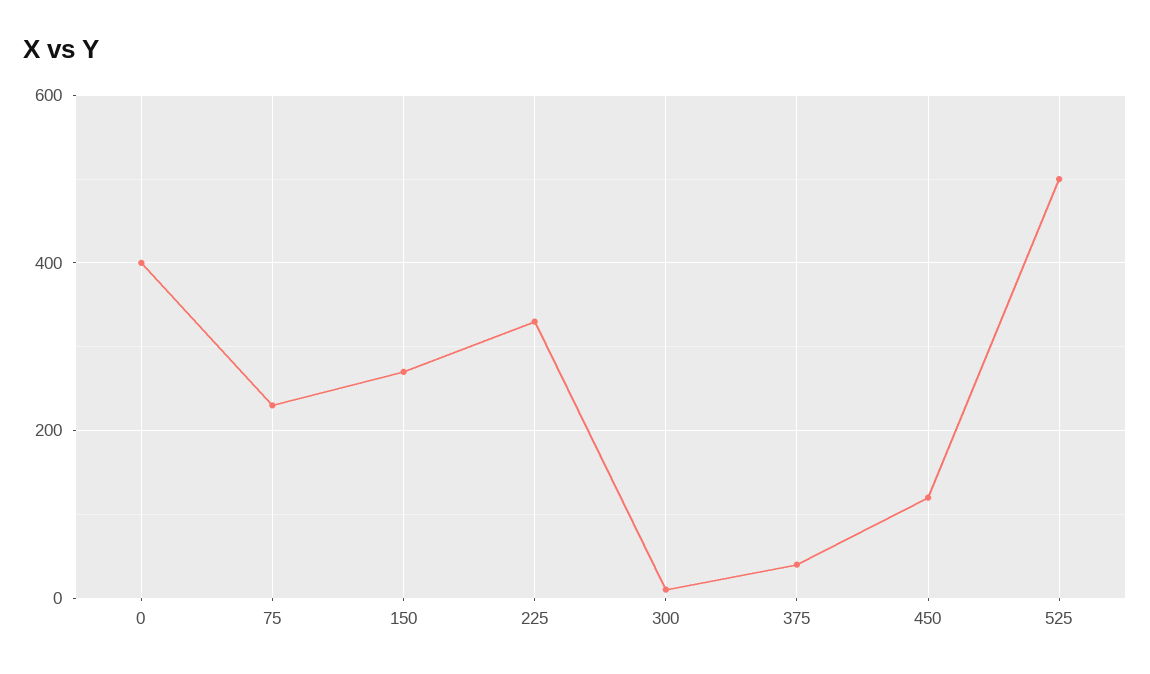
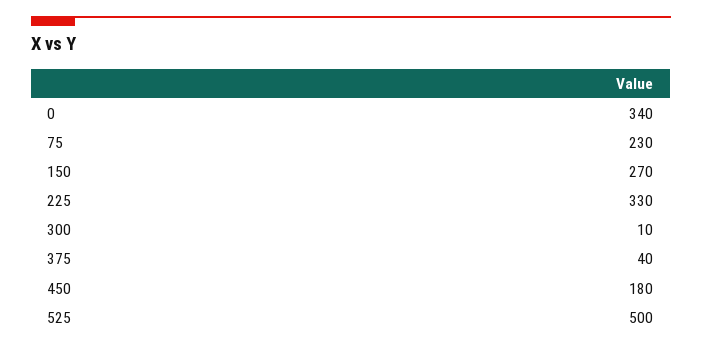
0: 400 -> 340
450: 120 -> 180

